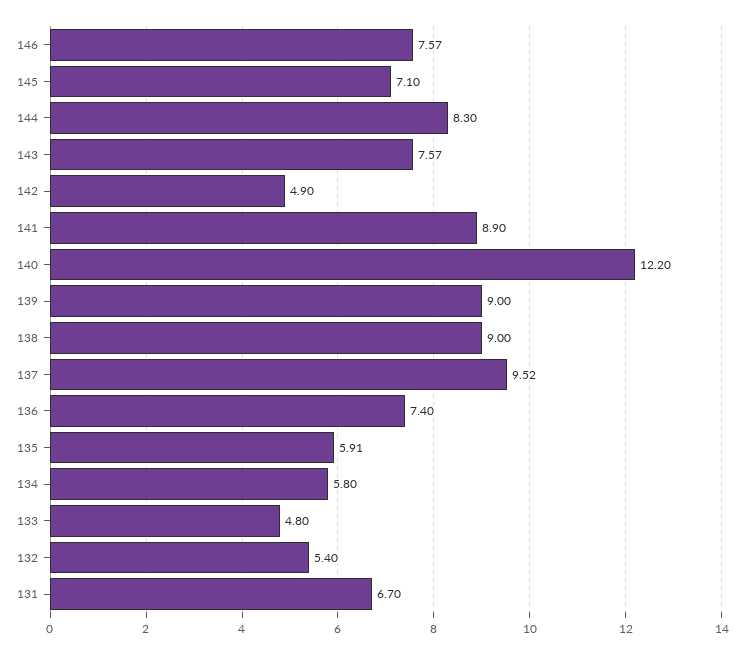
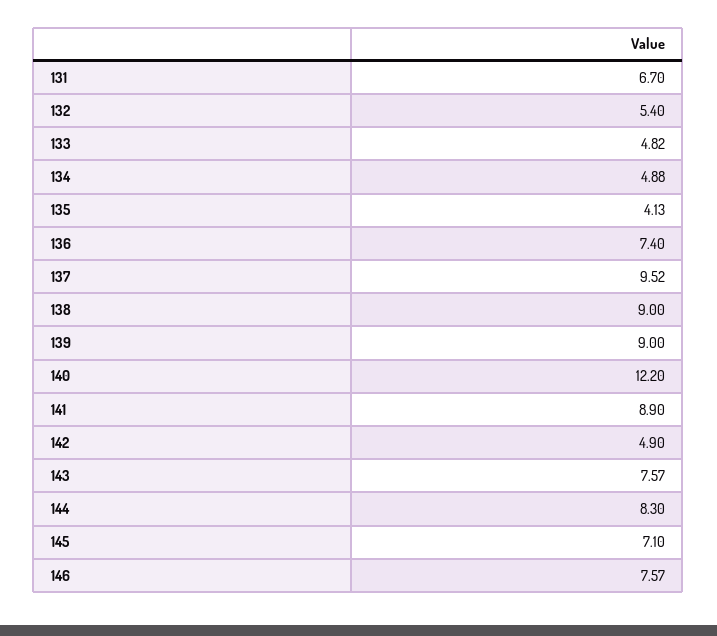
135: 5.91 -> 4.13
134: 5.8 -> 4.88
133: 4.8 -> 4.82

